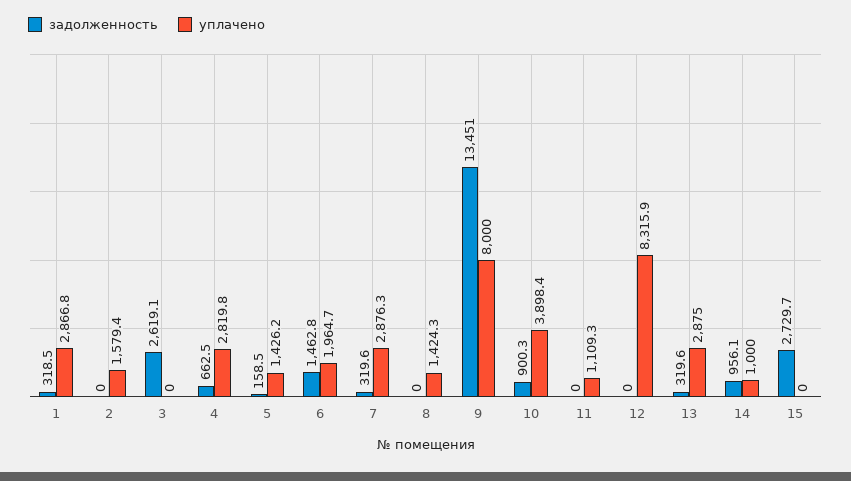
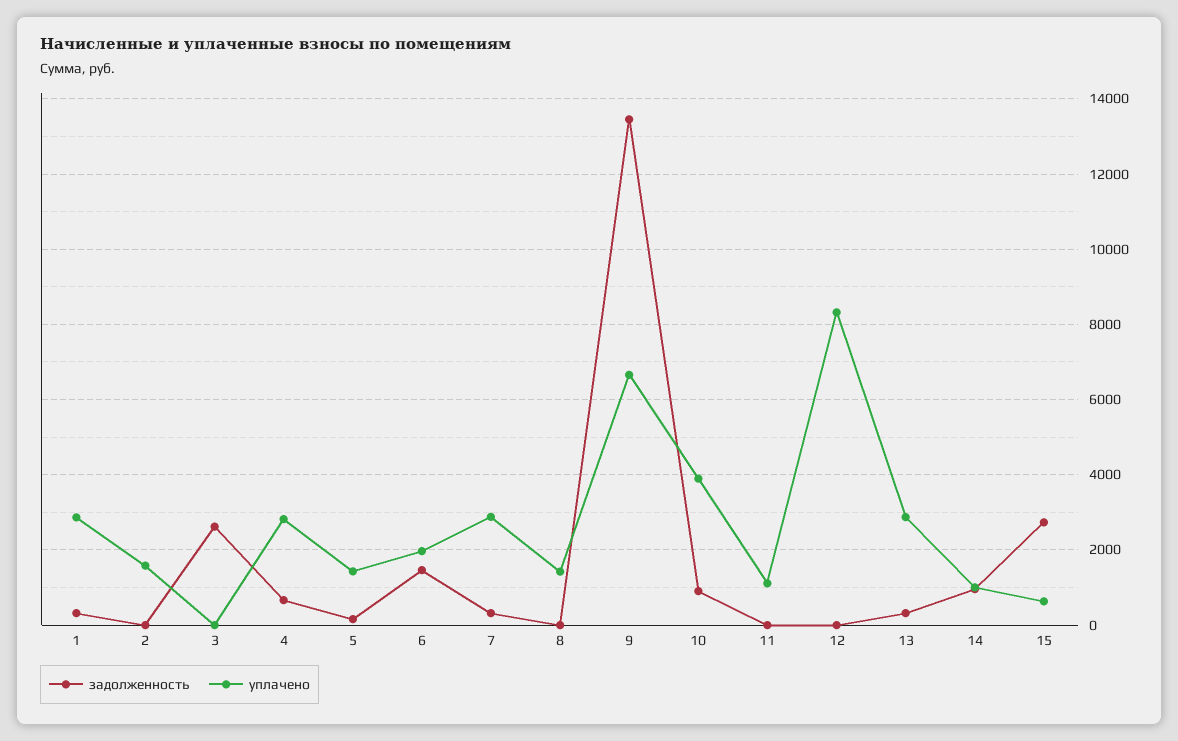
уплачено, 9: 8000 -> 6600
уплачено, 15: 0 -> 600

